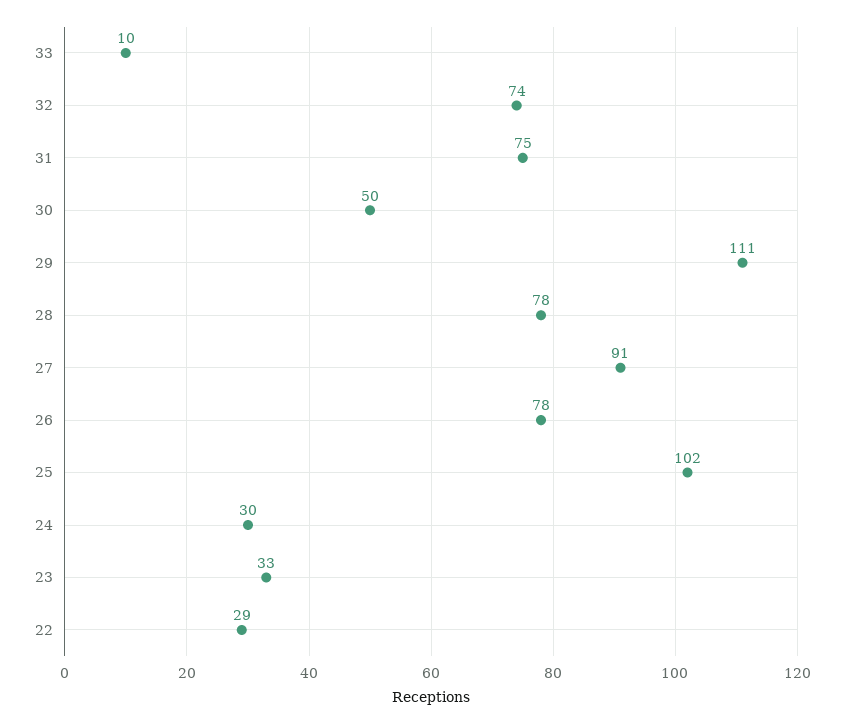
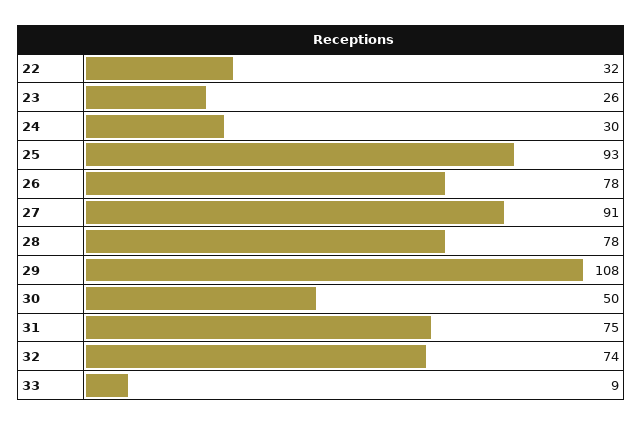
33: 10 -> 9
29: 111 -> 108
25: 102 -> 93
23: 33 -> 26
22: 29 -> 32

